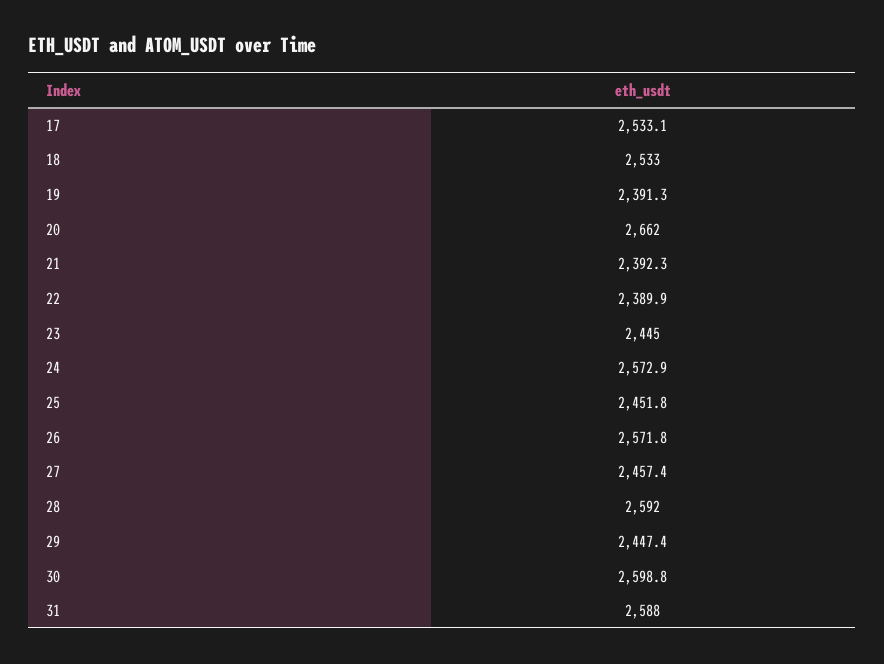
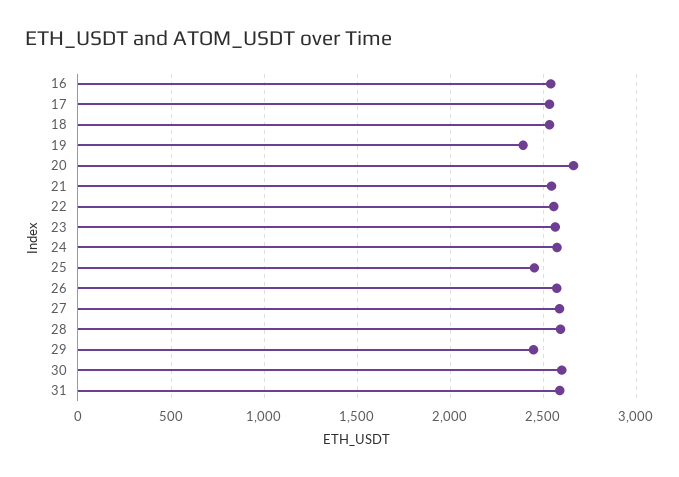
21: 2392.3 -> 2550
22: 2389.9 -> 2550
23: 2445 -> 2550
27: 2457.4 -> 2600
16: none -> 2550

